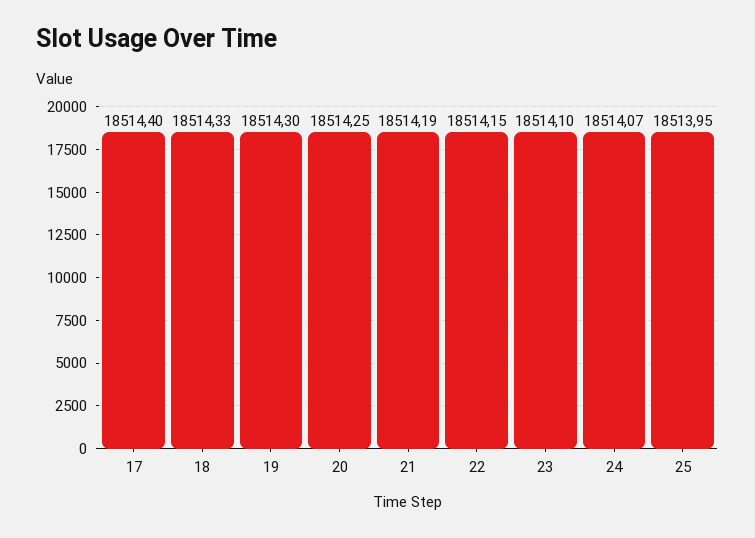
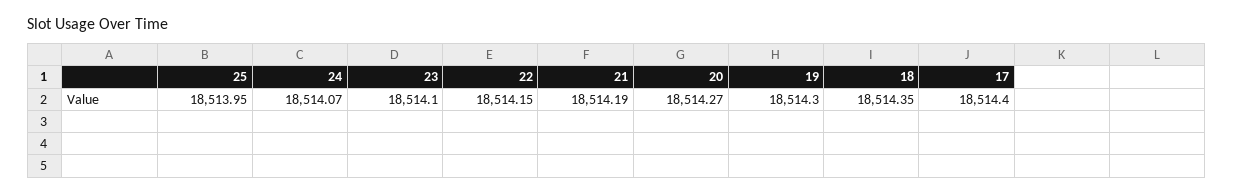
18: 18514.33 -> 18514.35
20: 18514.25 -> 18514.27

